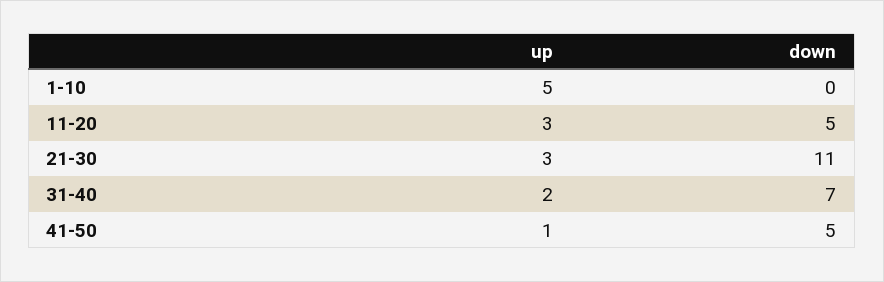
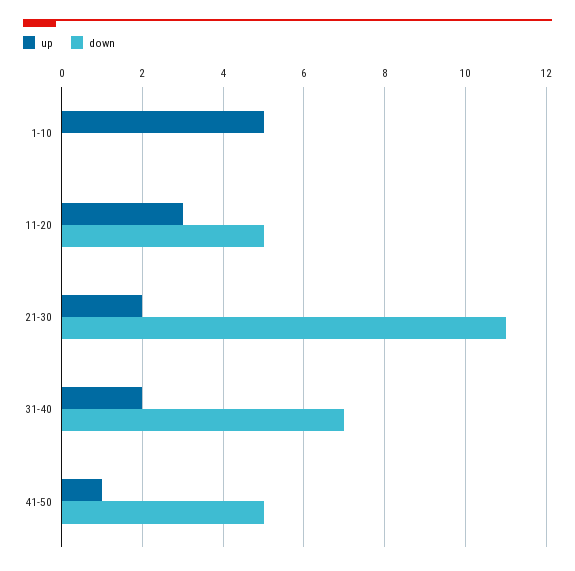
up, 21-30: 3 -> 2

